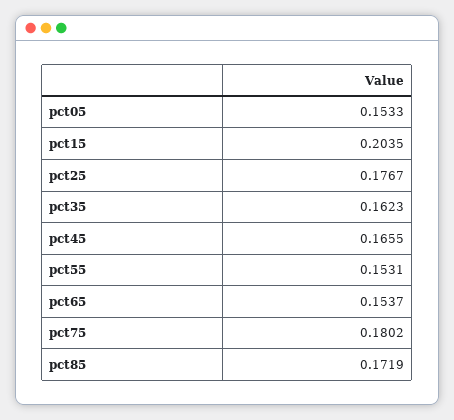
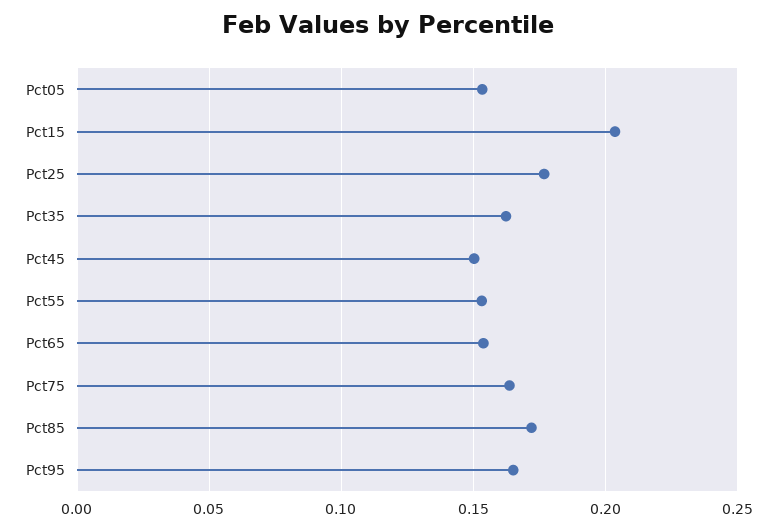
pct45: 0.1655 -> 0.15
pct75: 0.1802 -> 0.165
Pct95: none -> 0.165

